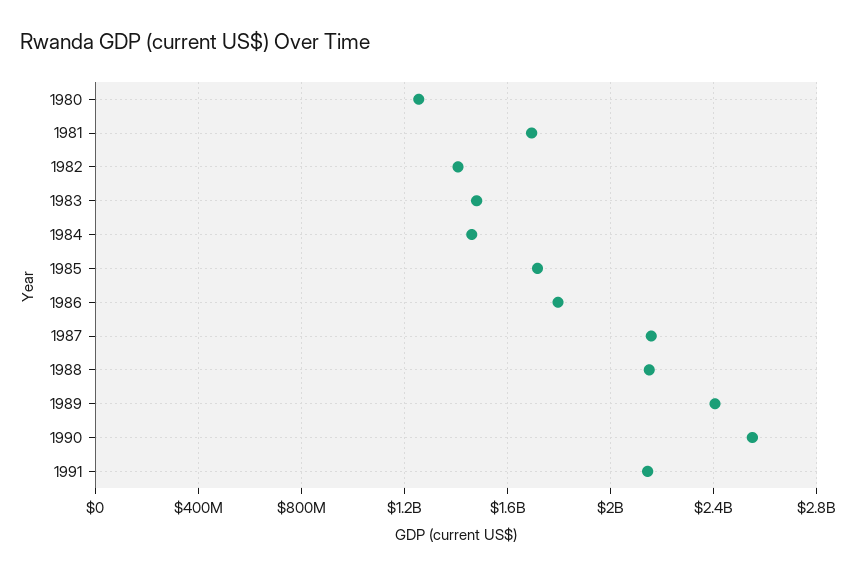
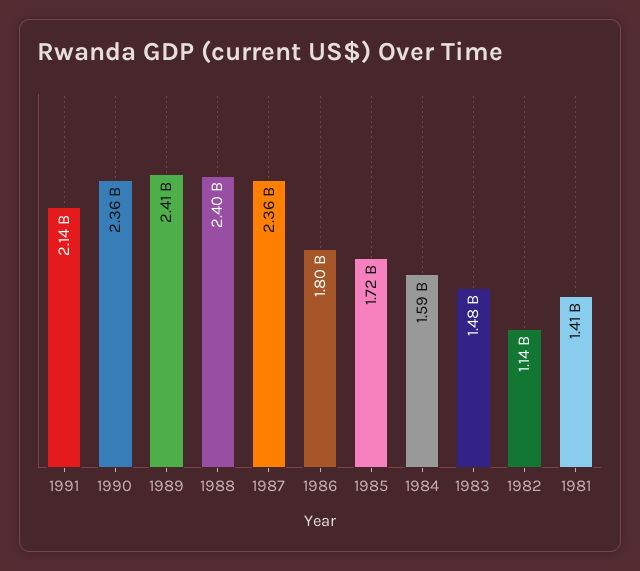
1980: 1250000000 -> none
1981: 1700000000 -> 1410000000
1982: 1400000000 -> 1140000000
1984: 1450000000 -> 1590000000
1987: 2150000000 -> 2360000000
1988: 2150000000 -> 2400000000
1990: 2550000000 -> 2360000000

